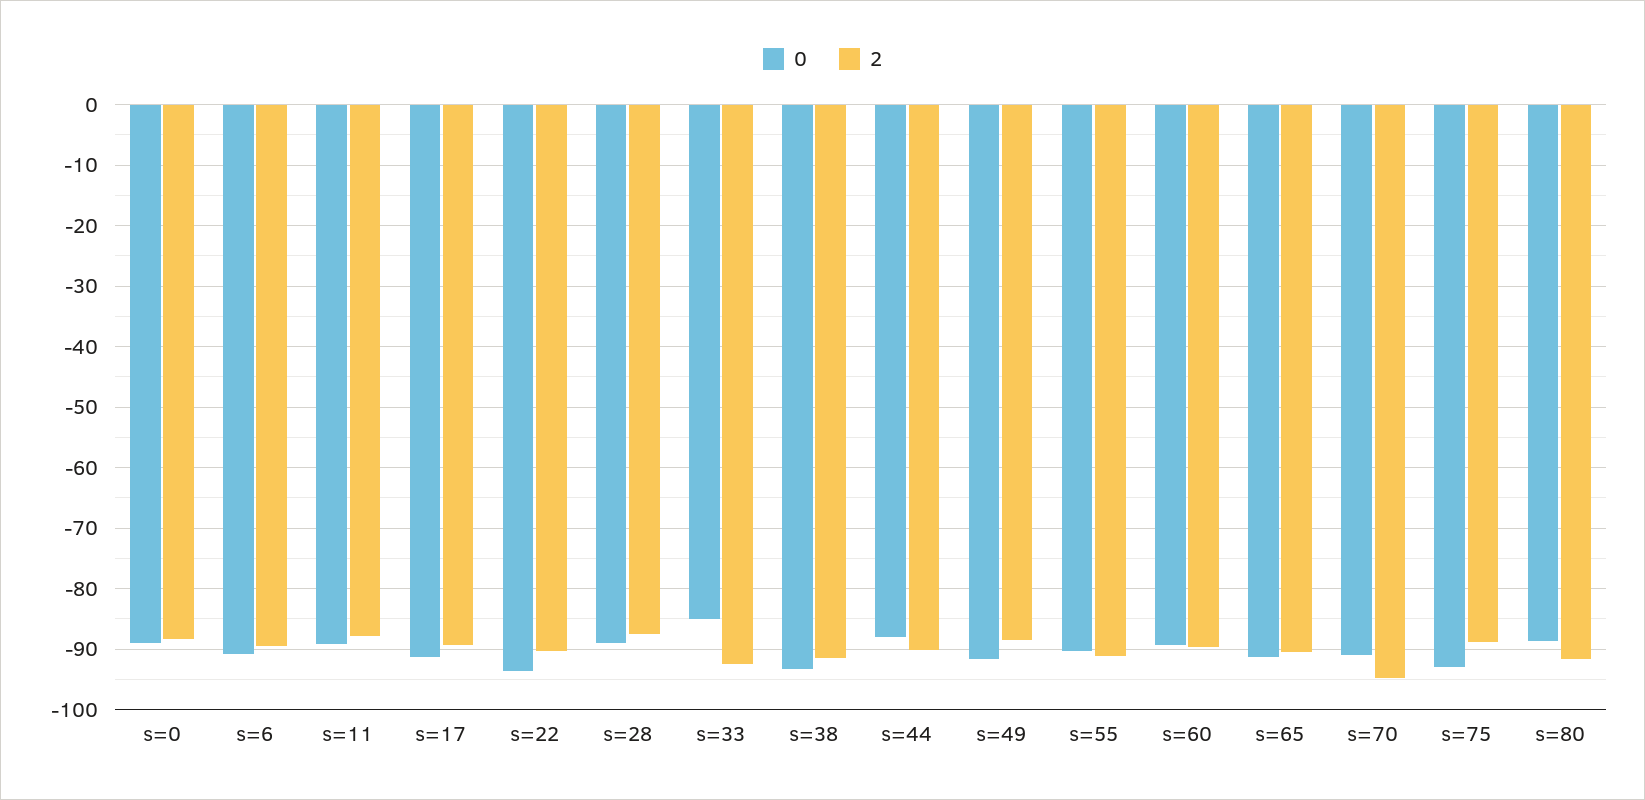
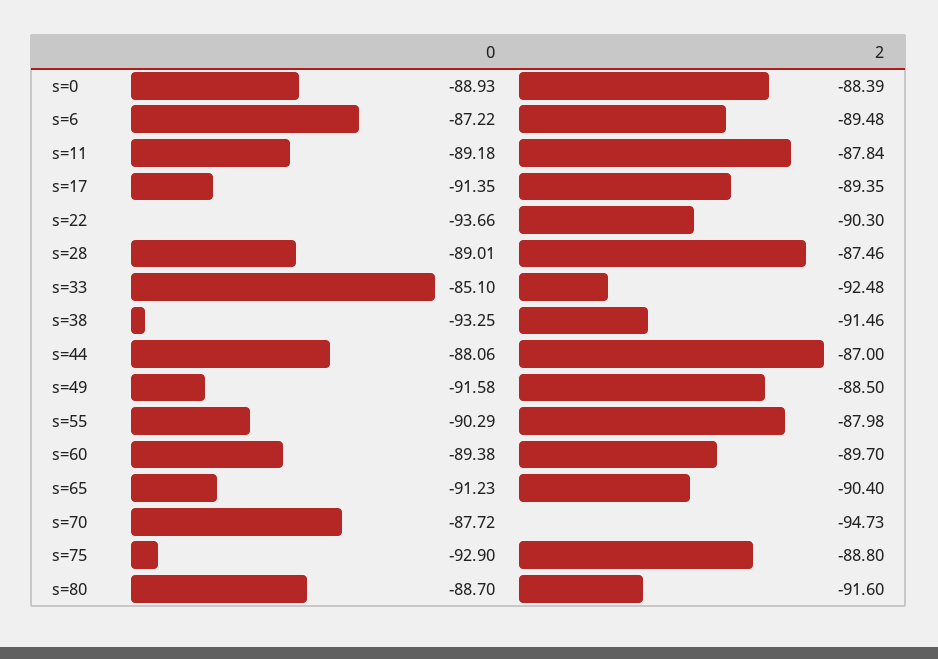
0, s=6: -91 -> -87.22
2, s=44: -90 -> -87
2, s=55: -91 -> -87.98
0, s=70: -91 -> -87.72

